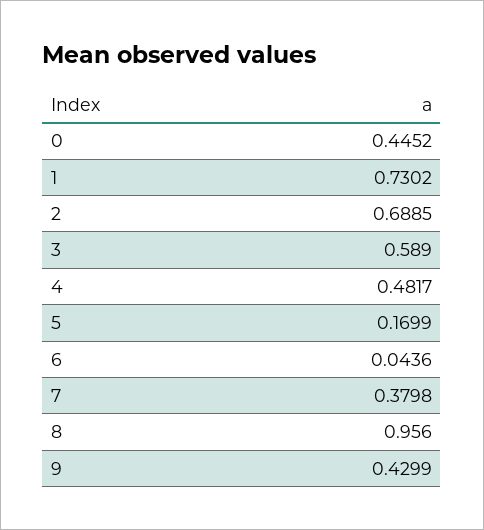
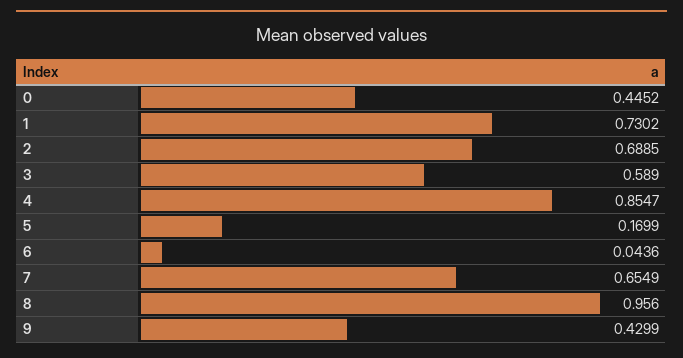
4: 0.4817 -> 0.8547
7: 0.3798 -> 0.6549

